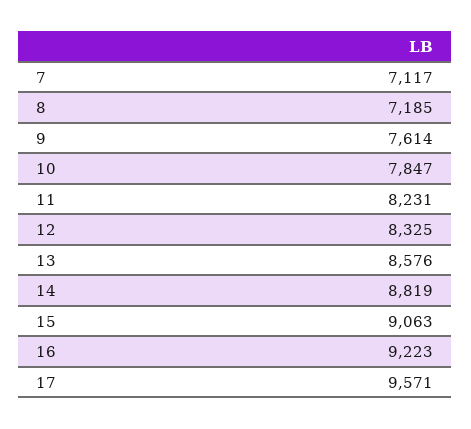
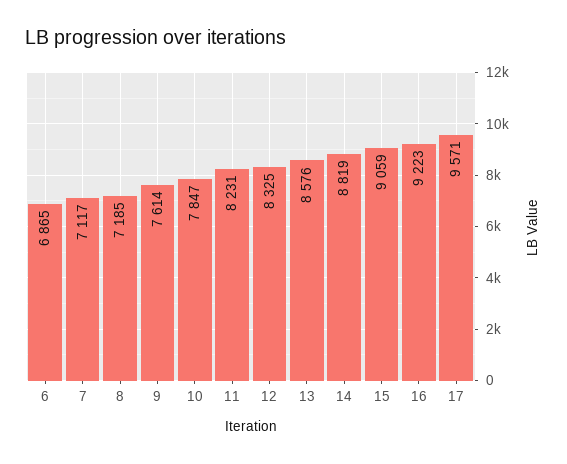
15: 9063 -> 9059
6: none -> 6865

